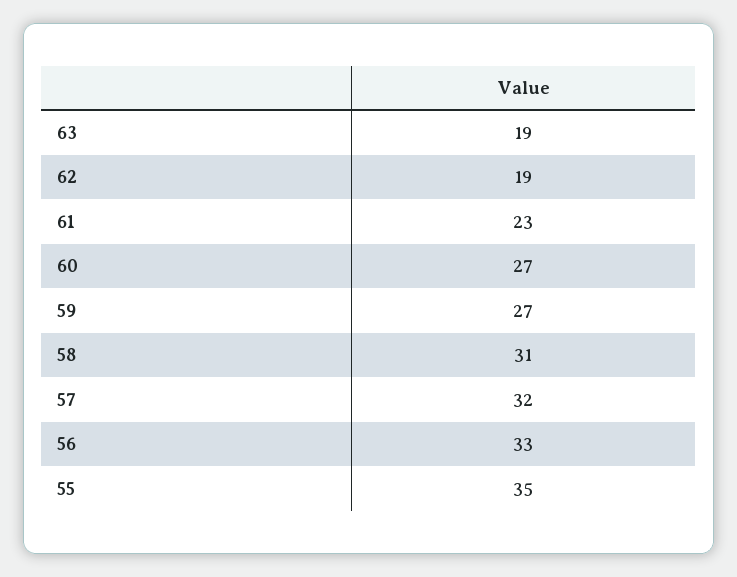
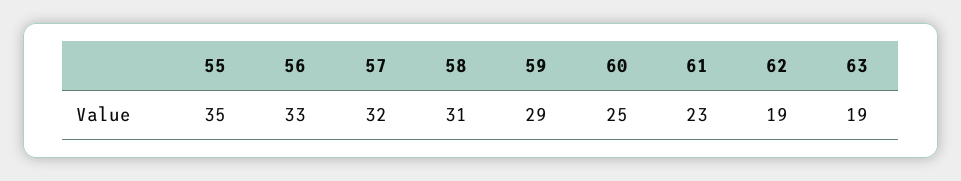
60: 27 -> 25
59: 27 -> 29

